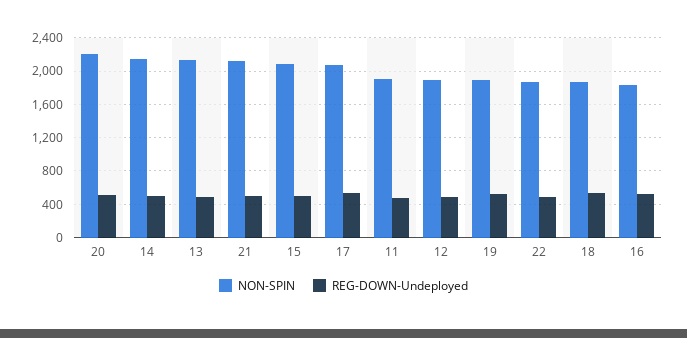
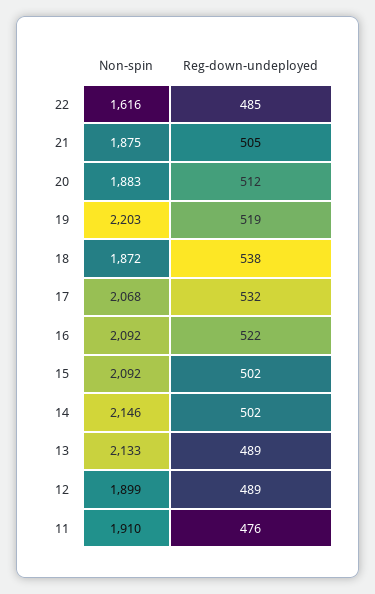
NON-SPIN, 20: 2200 -> 1883
NON-SPIN, 21: 2100 -> 1875
NON-SPIN, 19: 1900 -> 2203
NON-SPIN, 22: 1900 -> 1616
NON-SPIN, 16: 1800 -> 2092

